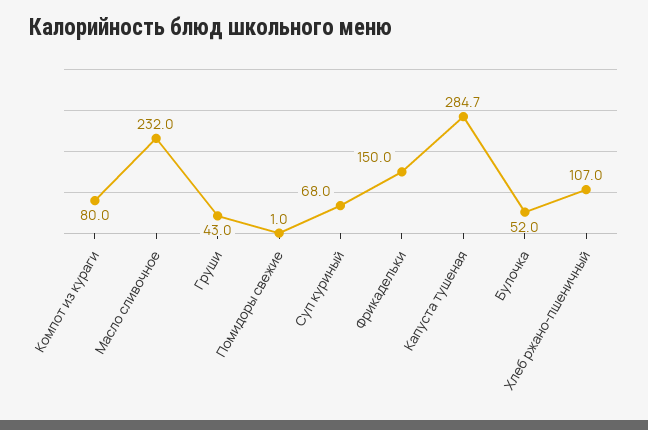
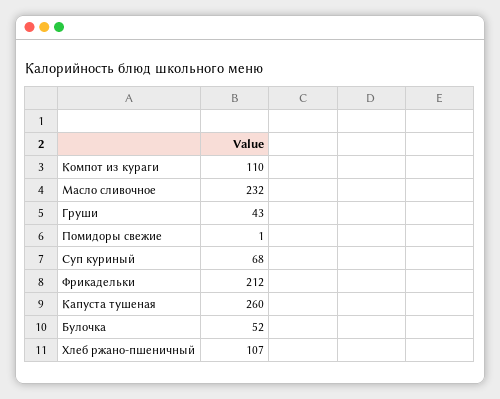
Компот из кураги: 80 -> 110
Фрикадельки: 150 -> 212
Капуста тушеная: 284.7 -> 260

